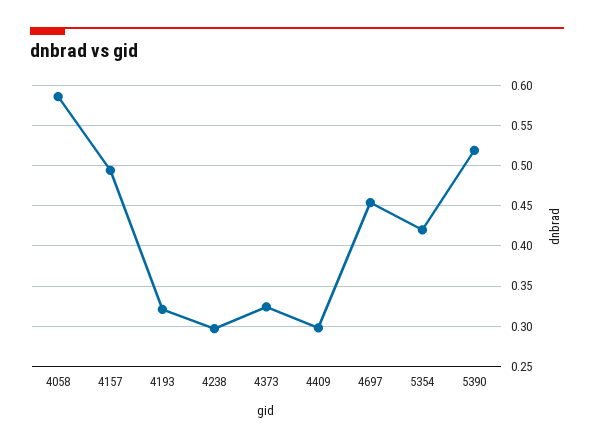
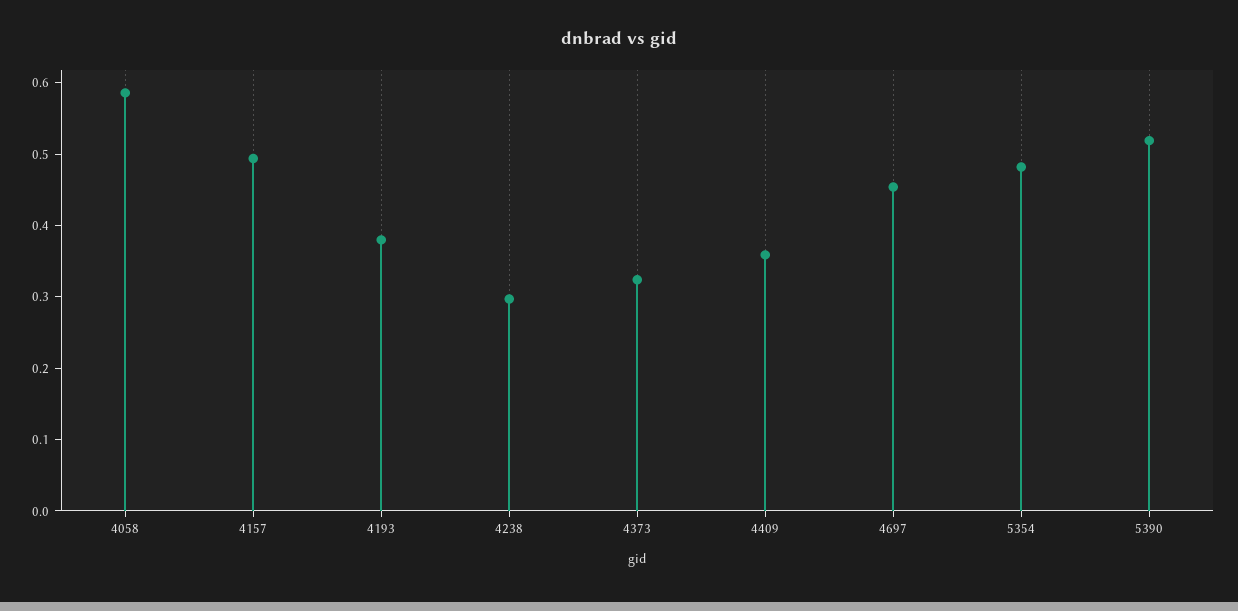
4193: 0.32 -> 0.38
4409: 0.3 -> 0.36
5354: 0.42 -> 0.48

